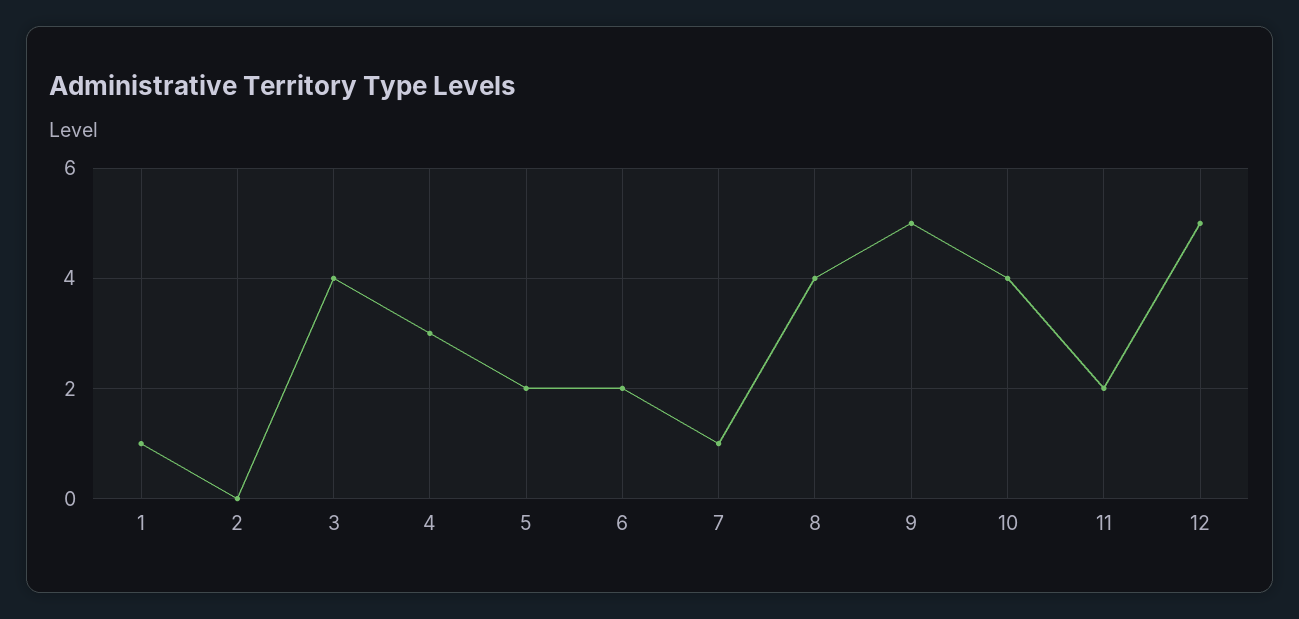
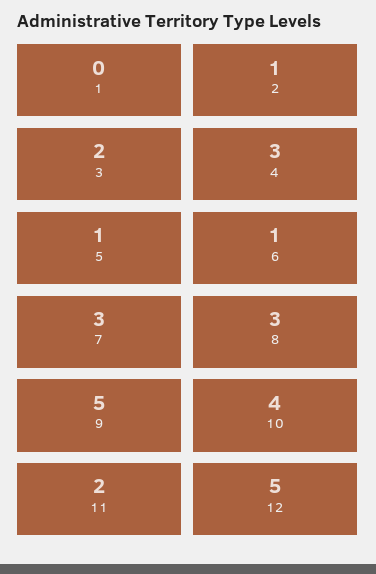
1: 1 -> 0
2: 0 -> 1
3: 4 -> 2
5: 2 -> 1
6: 2 -> 1
7: 1 -> 3
8: 4 -> 3

